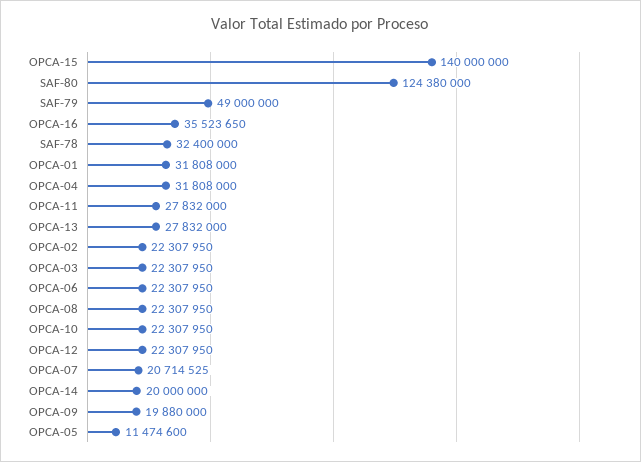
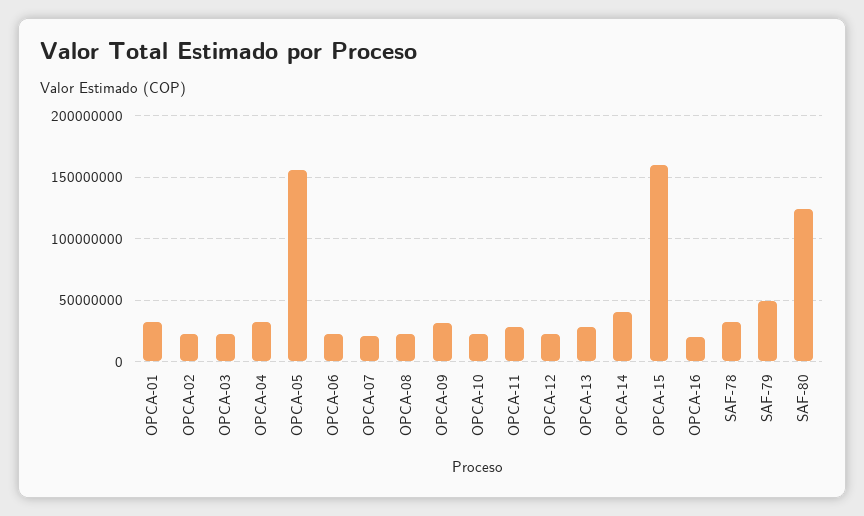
OPCA-15: 140000000 -> 160000000
OPCA-16: 35523650 -> 20000000
OPCA-14: 20000000 -> 40000000
OPCA-09: 19880000 -> 30000000
OPCA-05: 11474600 -> 155000000

